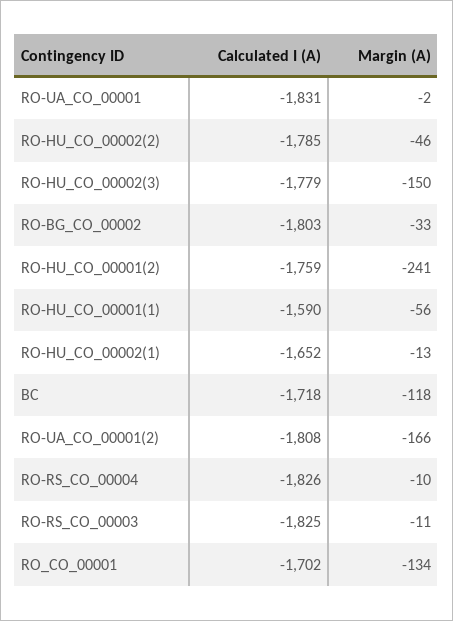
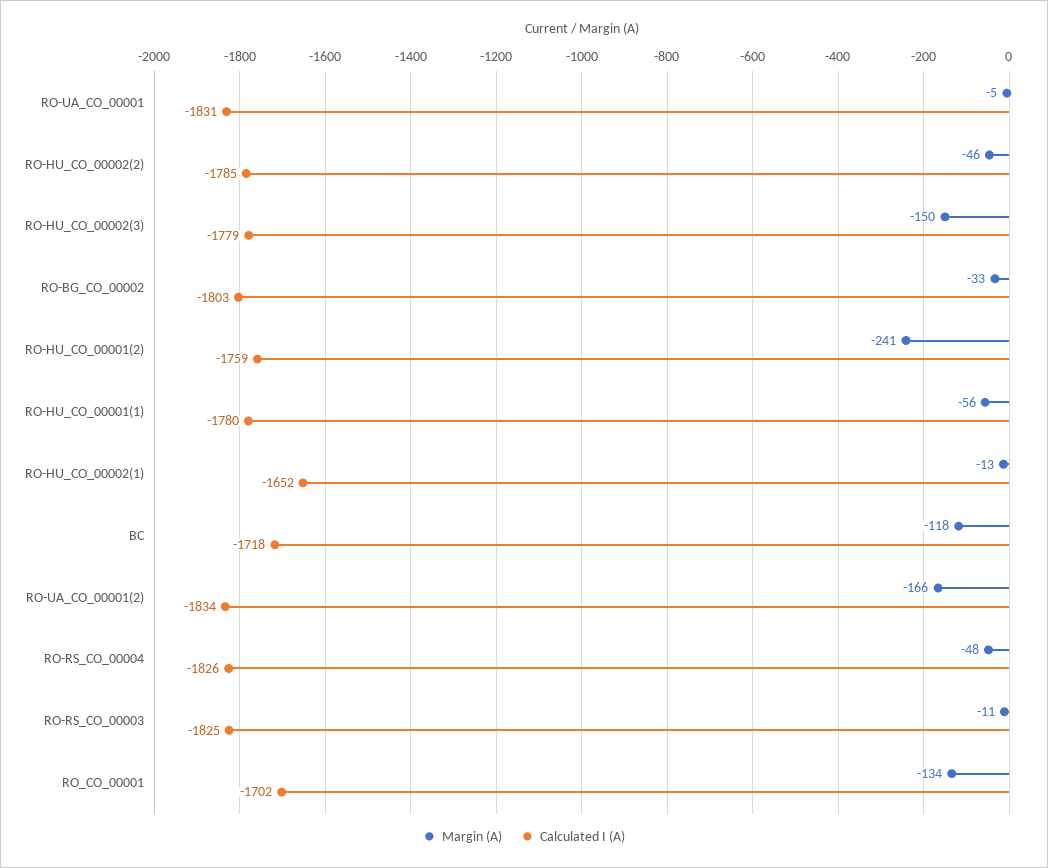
Margin (A), RO-UA_CO_00001: -2 -> -5
Calculated I (A), RO-HU_CO_00001(1): -1590 -> -1780
Calculated I (A), RO-UA_CO_00001(2): -1808 -> -1834
Margin (A), RO-RS_CO_00004: -10 -> -48

